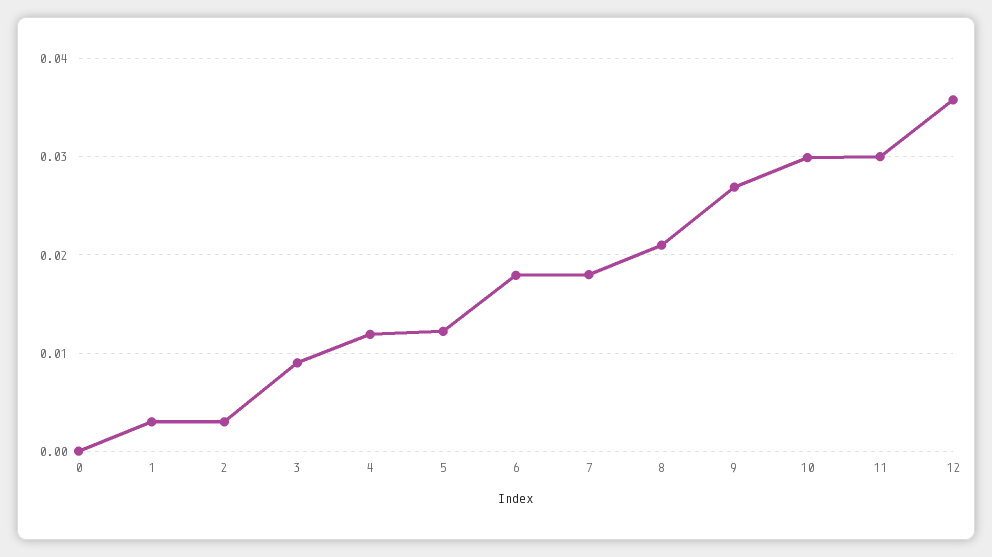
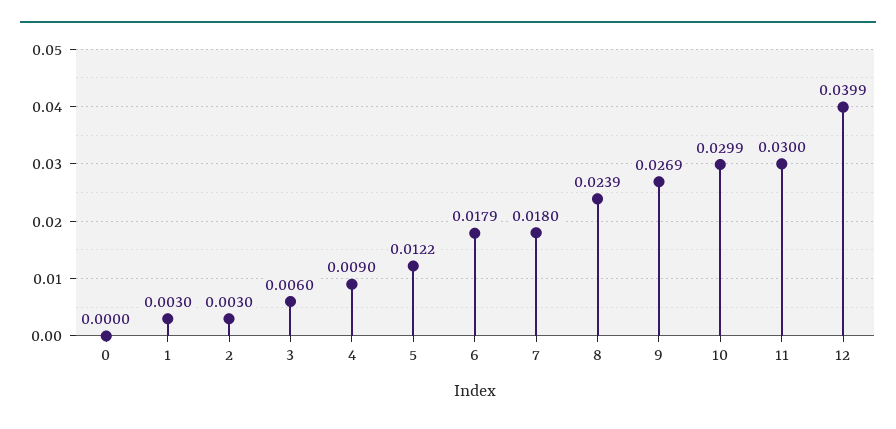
3: 0.009 -> 0.006
4: 0.012 -> 0.009
8: 0.021 -> 0.0239
12: 0.036 -> 0.0399

